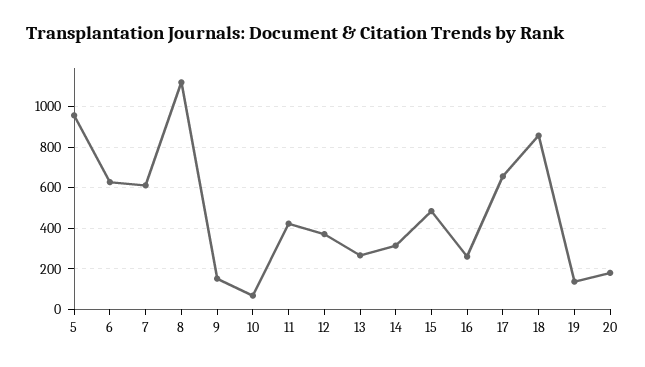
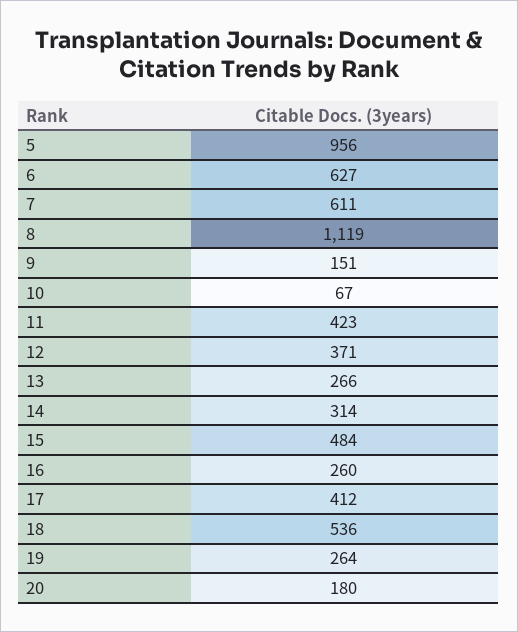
17: 650 -> 412
18: 850 -> 536
19: 150 -> 264

